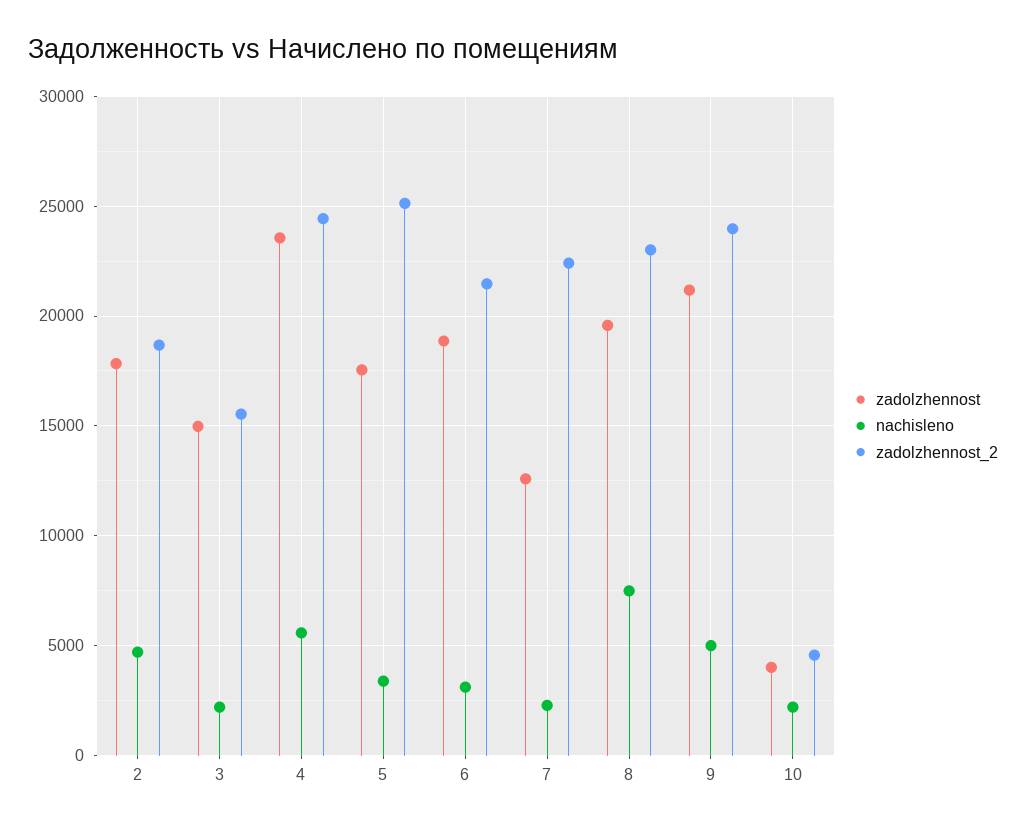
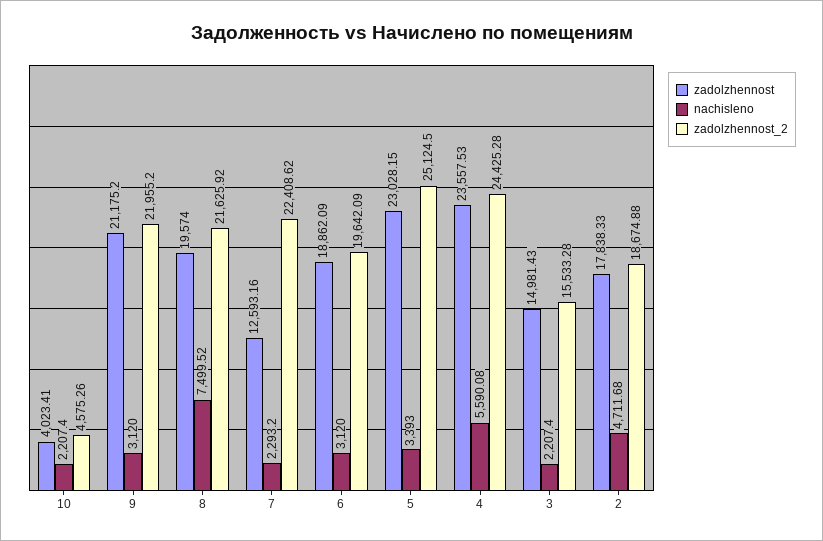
zadolzhennost, 5: 17500 -> 23028.15
zadolzhennost_2, 6: 21500 -> 19642.09
zadolzhennost_2, 8: 23000 -> 21625.92
nachisleno, 9: 5000 -> 3120
zadolzhennost_2, 9: 24000 -> 21955.2

